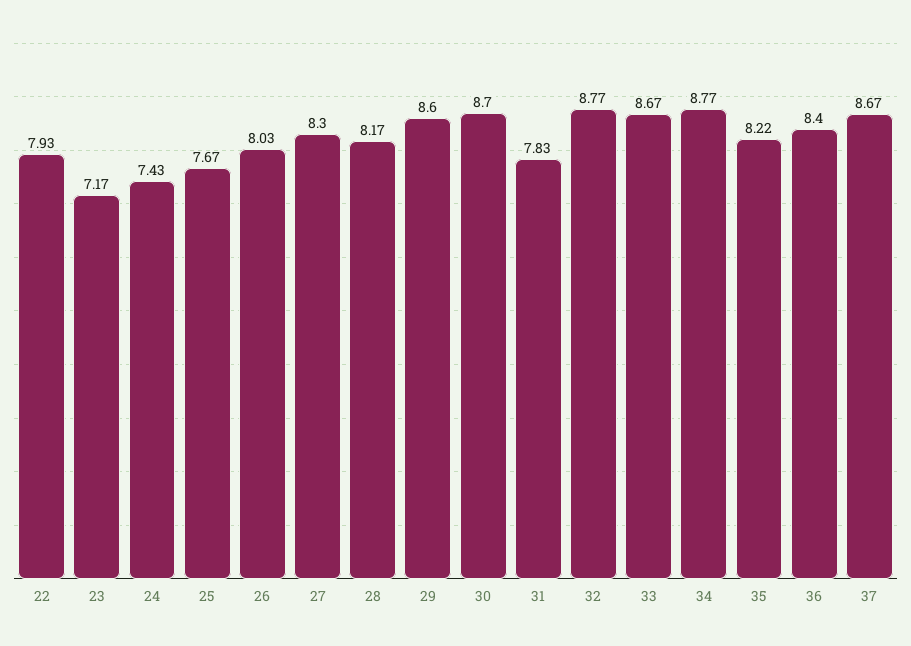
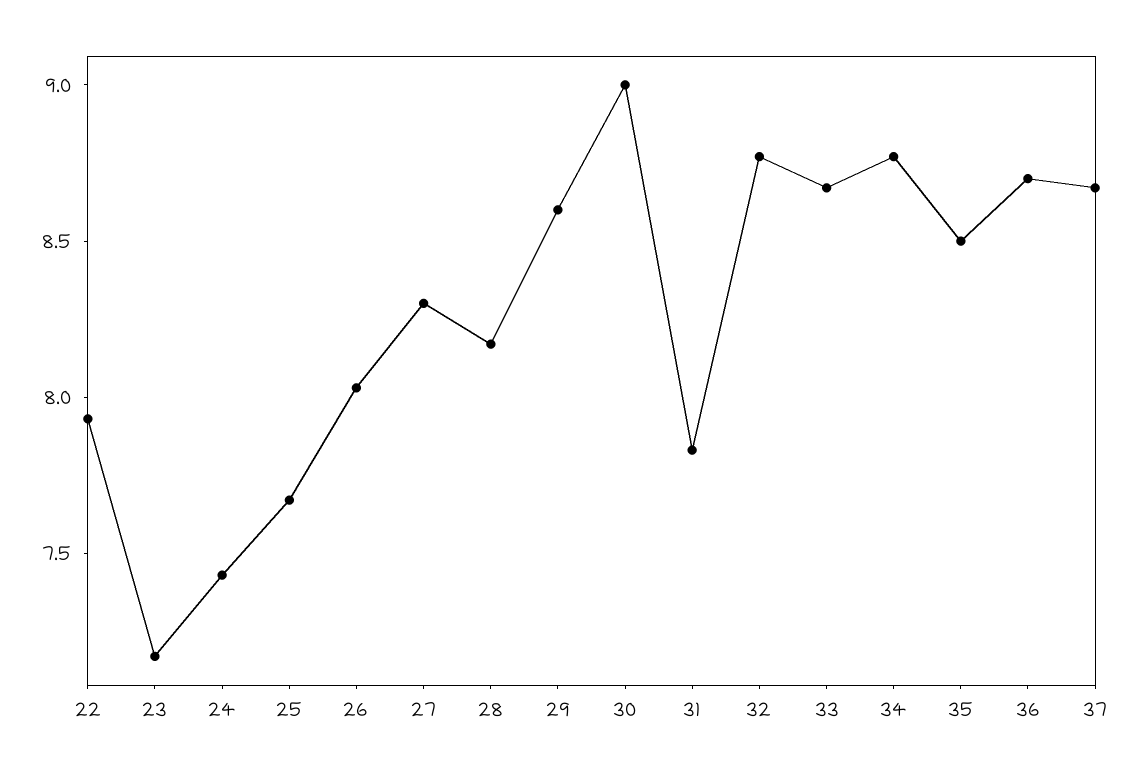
30: 8.7 -> 9
35: 8.22 -> 8.5
36: 8.4 -> 8.7

